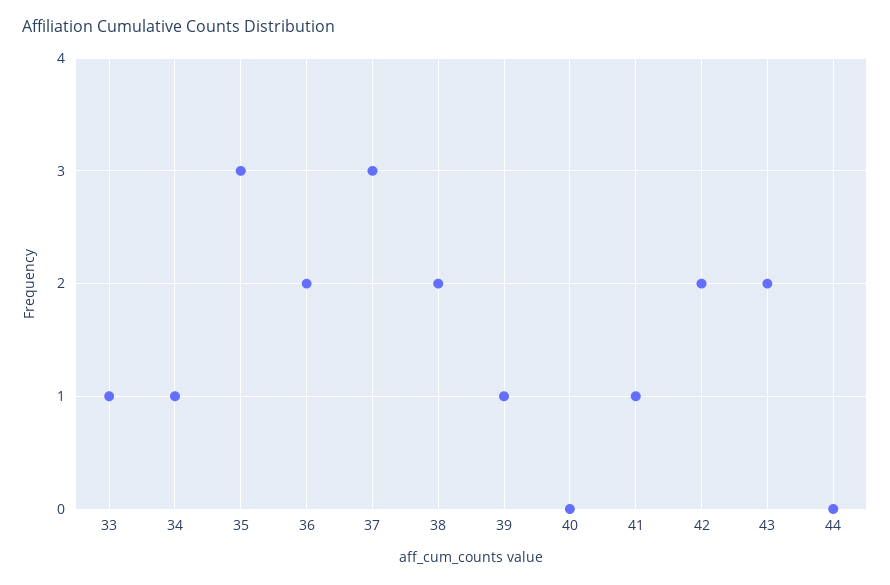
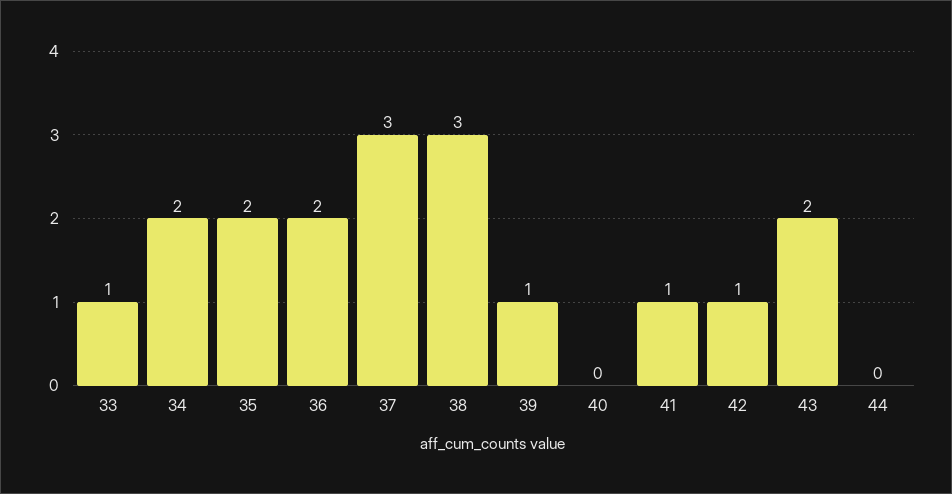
34: 1 -> 2
35: 3 -> 2
38: 2 -> 3
42: 2 -> 1

